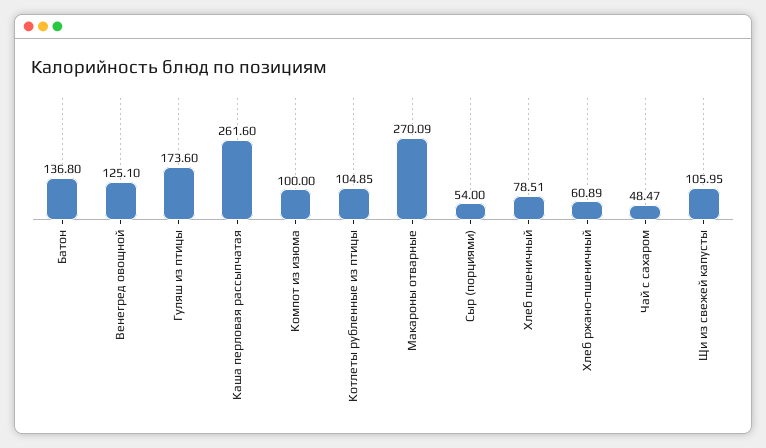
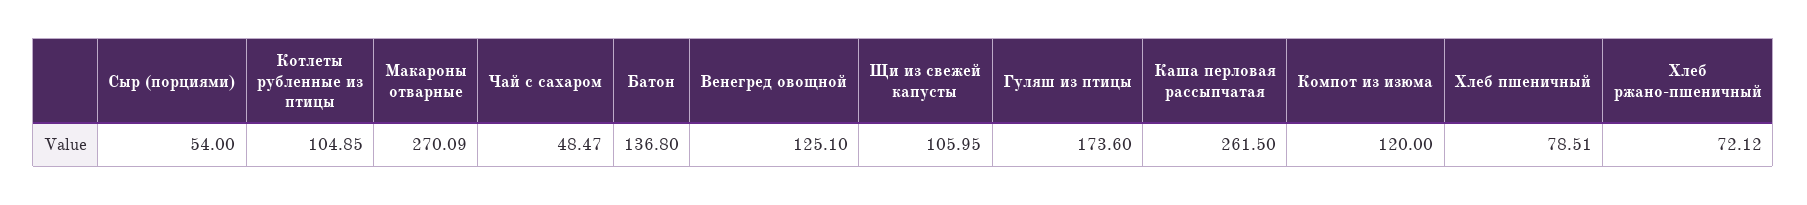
Каша перловая рассыпчатая: 261.6 -> 261.5
Компот из изюма: 100 -> 120
Хлеб ржано-пшеничный: 60.89 -> 72.12

